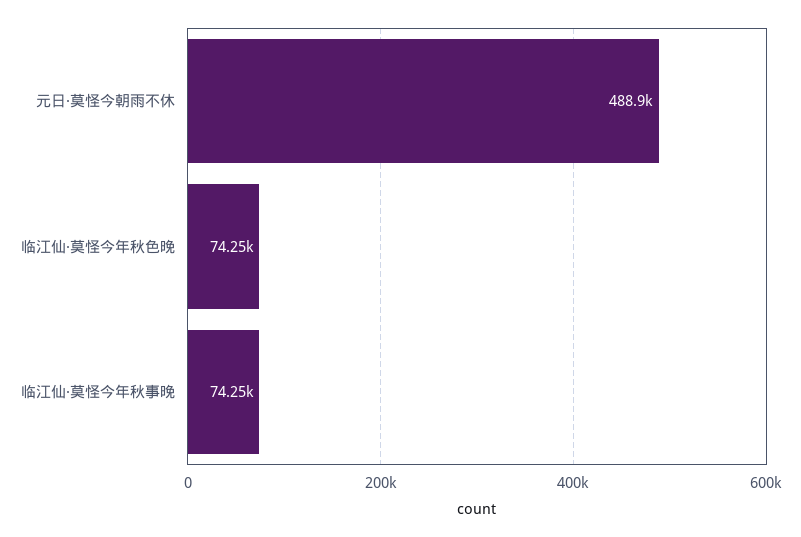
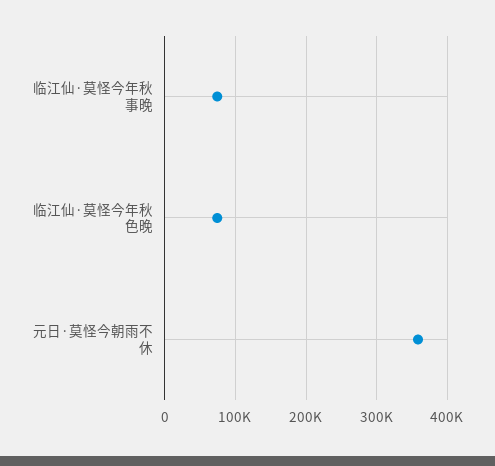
元日·莫怪今朝雨不休: 488900 -> 360000

